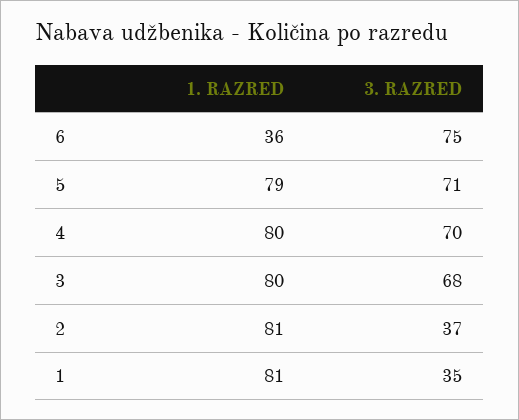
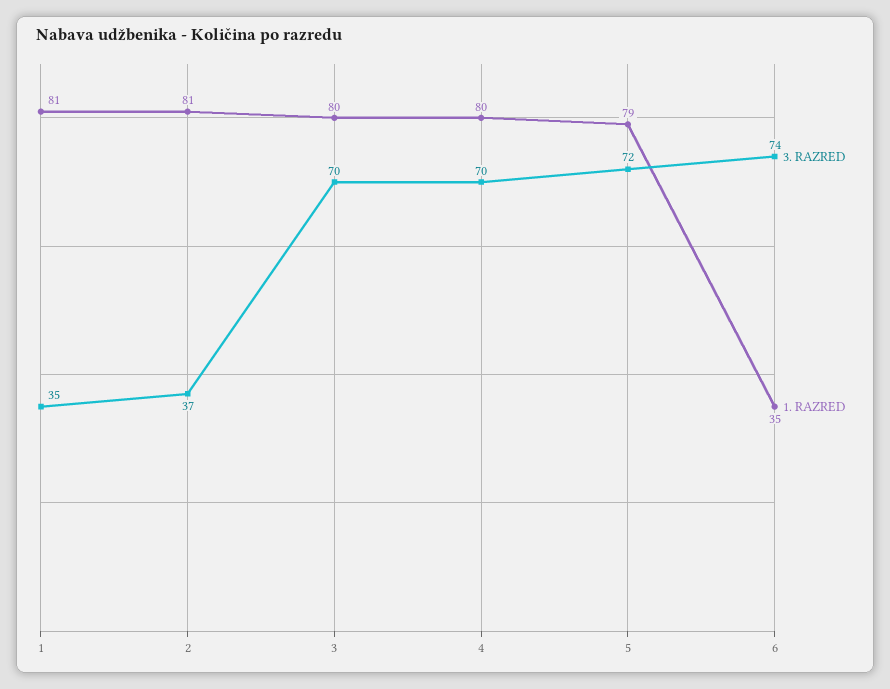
1. RAZRED, 6: 36 -> 35
3. RAZRED, 6: 75 -> 74
3. RAZRED, 5: 71 -> 72
3. RAZRED, 3: 68 -> 70

